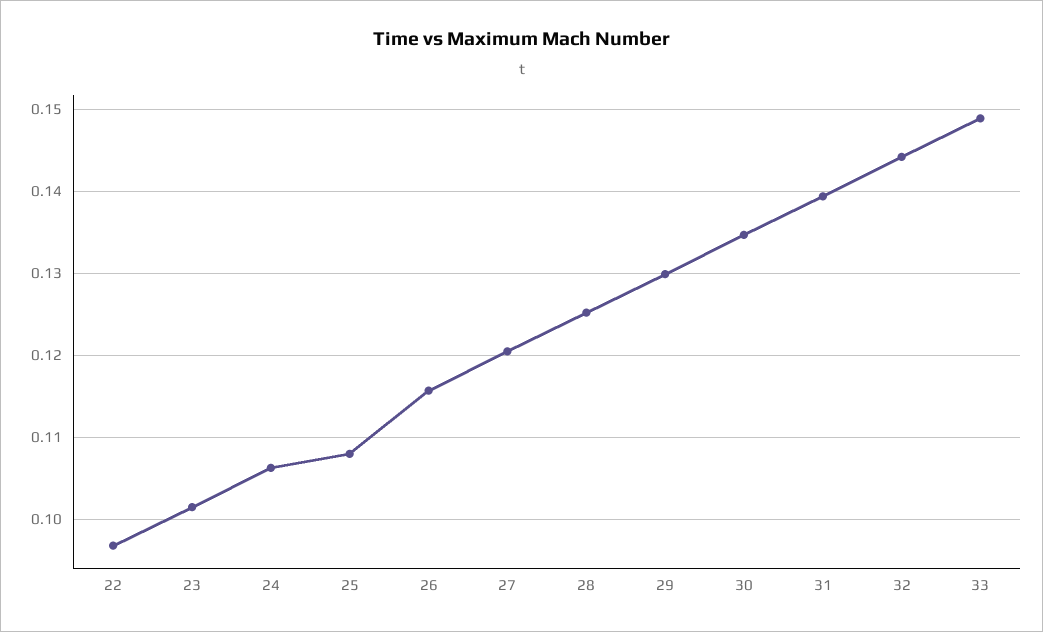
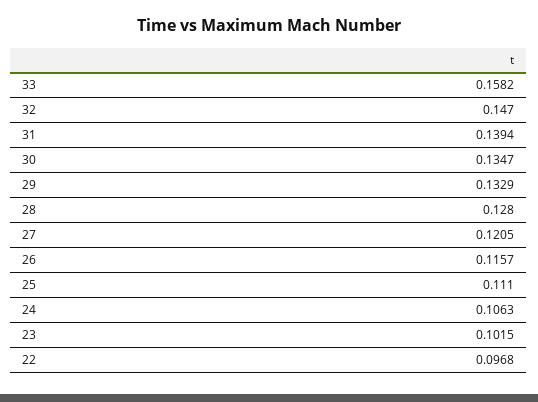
25: 0.108 -> 0.111
28: 0.125 -> 0.128
29: 0.13 -> 0.1329
32: 0.144 -> 0.147
33: 0.149 -> 0.1582

